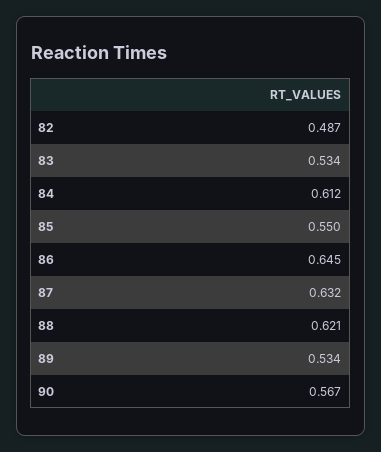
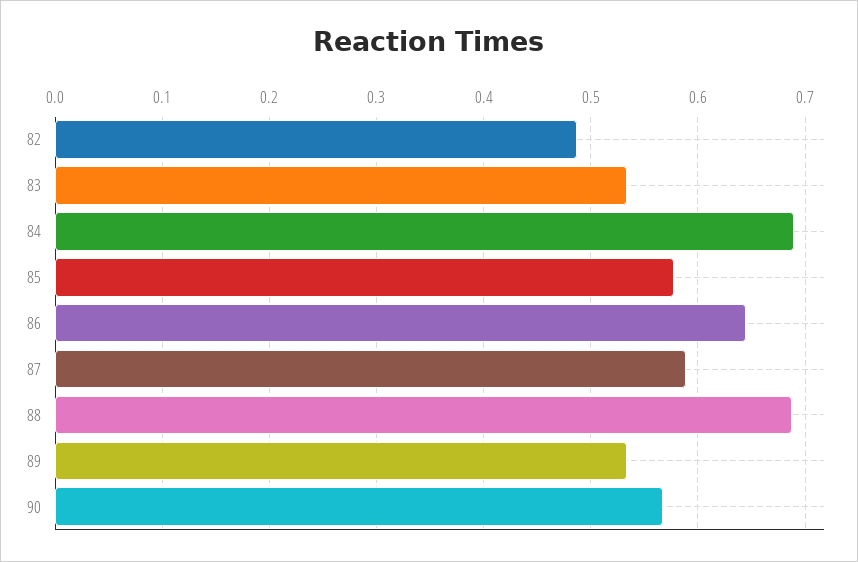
84: 0.612 -> 0.69
85: 0.55 -> 0.58
87: 0.632 -> 0.59
88: 0.621 -> 0.69

